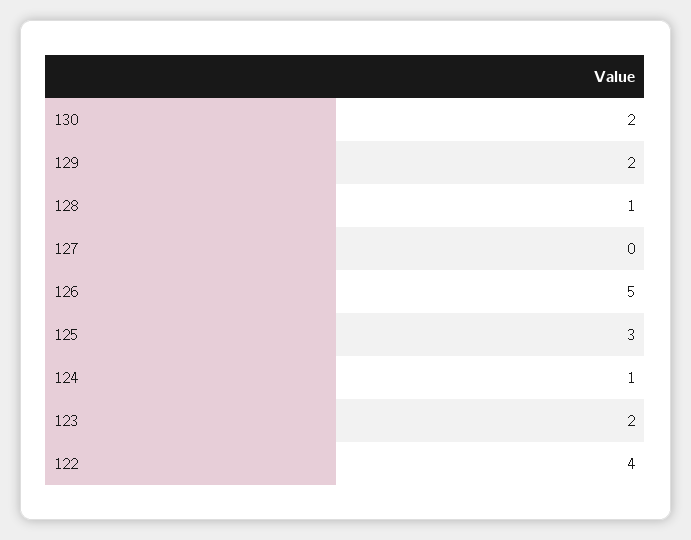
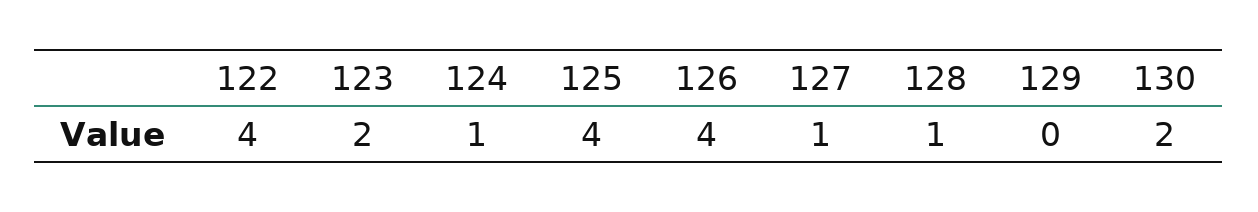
129: 2 -> 0
127: 0 -> 1
126: 5 -> 4
125: 3 -> 4

